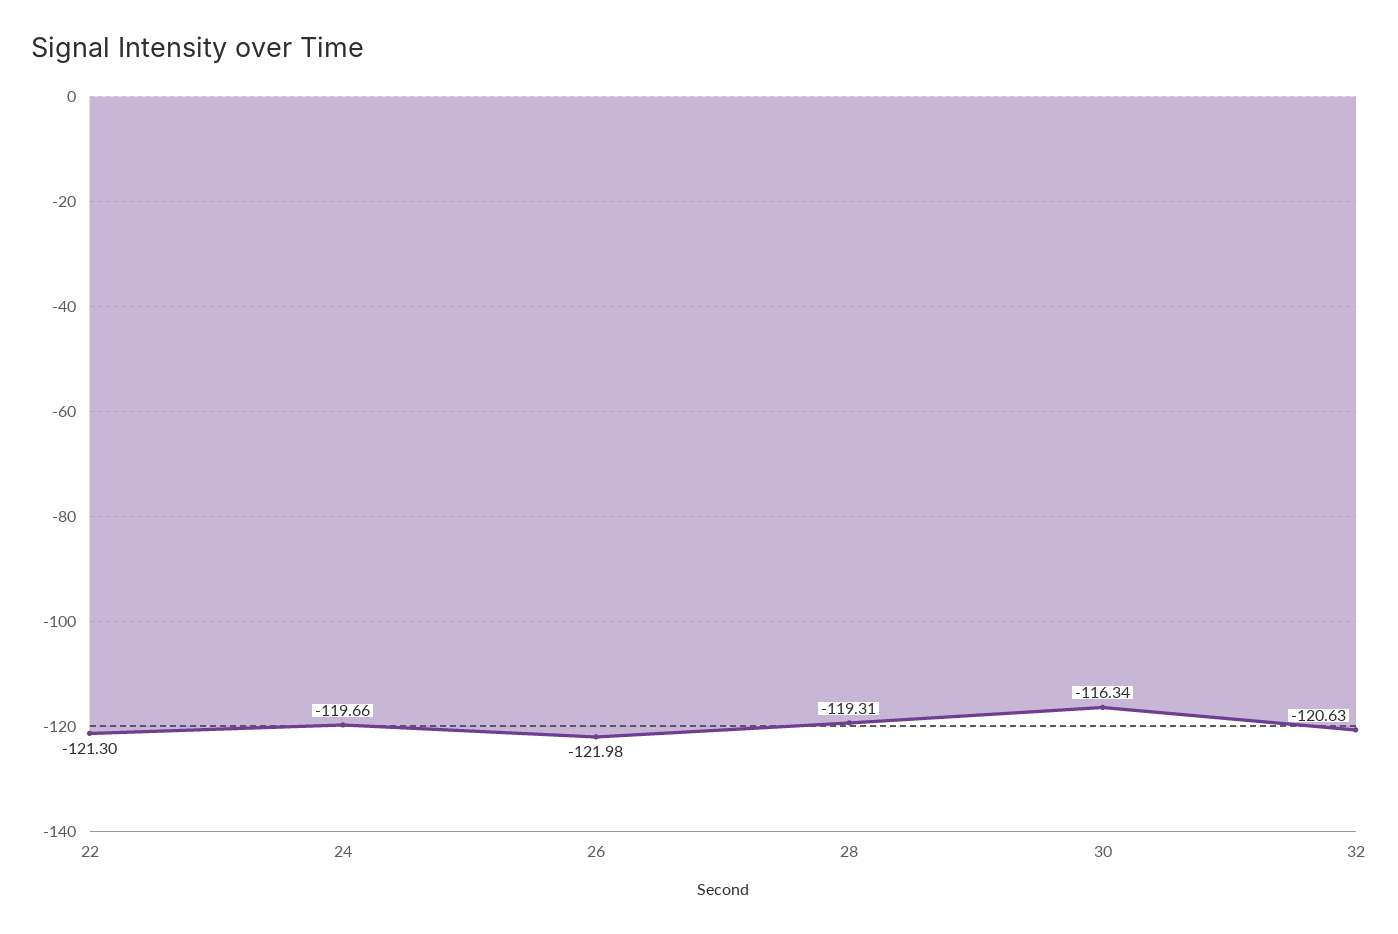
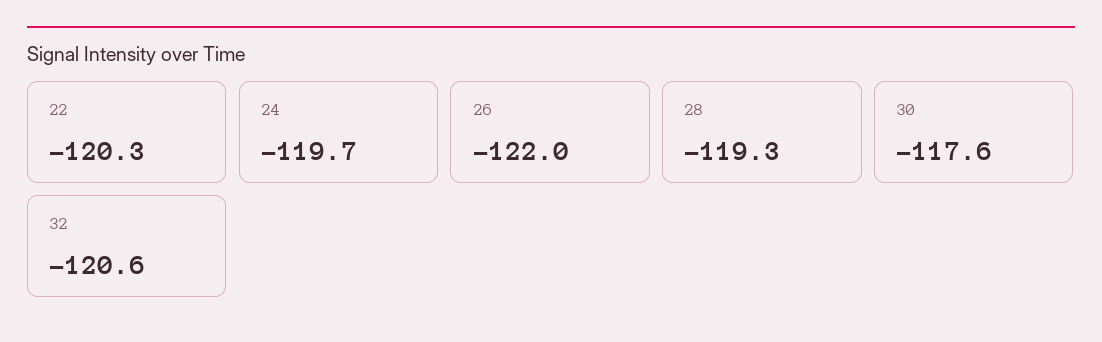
22: -121.3 -> -120.3
30: -116.34 -> -117.6

